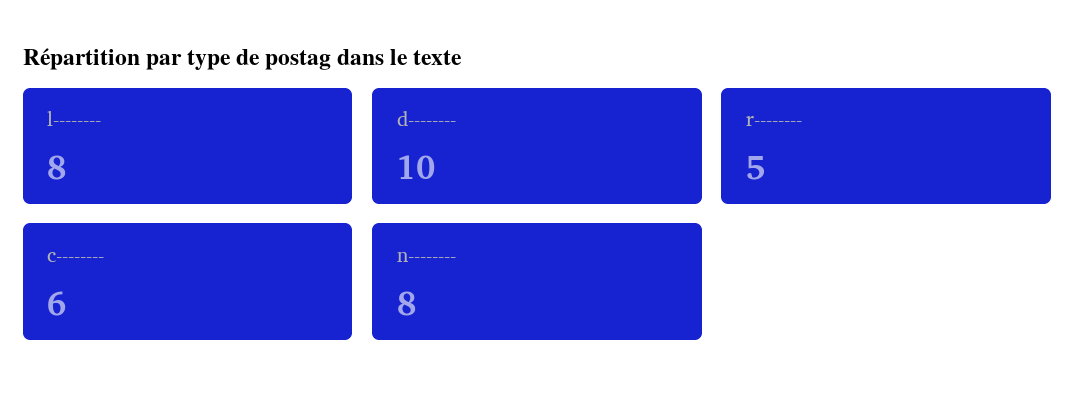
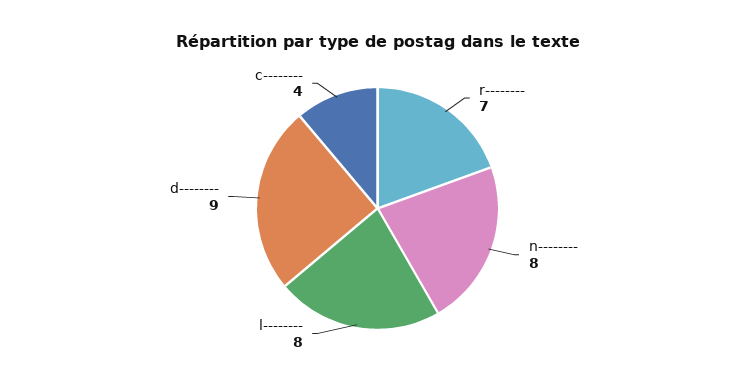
d--------: 10 -> 9
r--------: 5 -> 7
c--------: 6 -> 4

